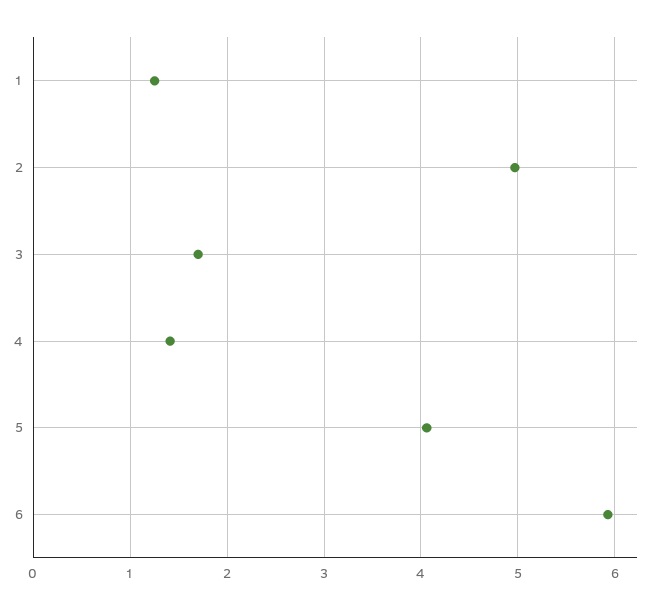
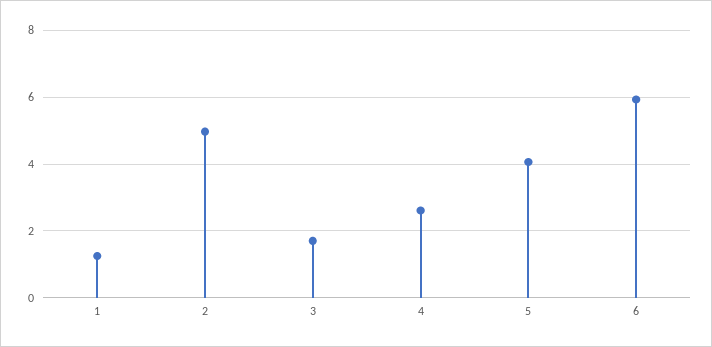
4: 1.4 -> 2.6

